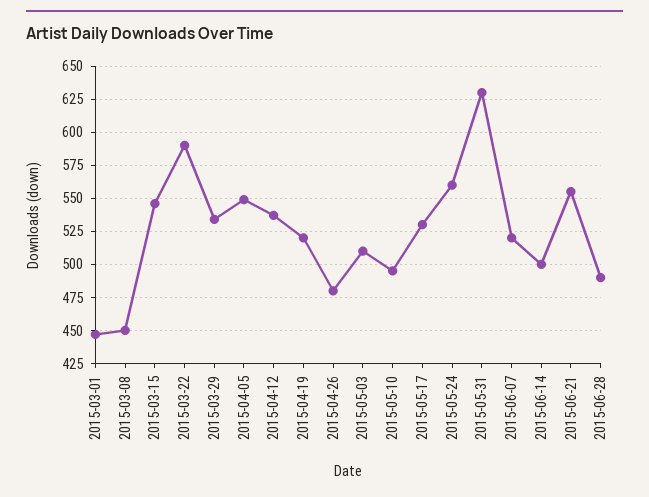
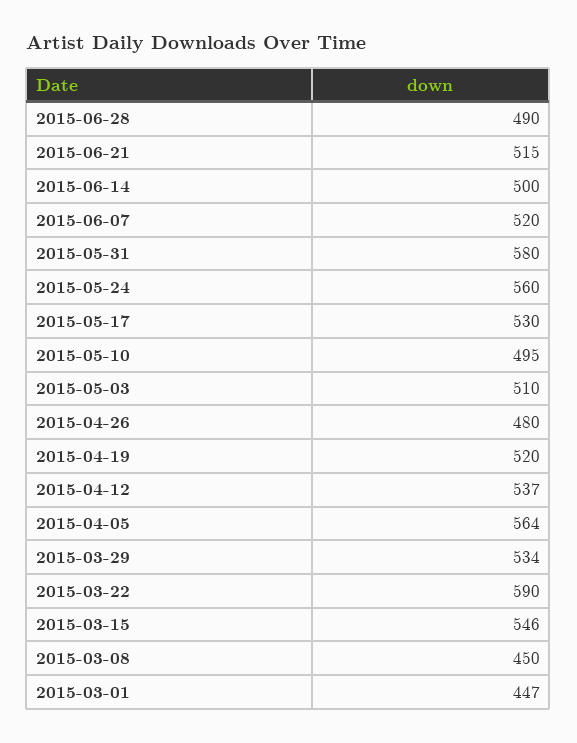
2015-04-05: 550 -> 564
2015-05-31: 630 -> 580
2015-06-21: 555 -> 515

